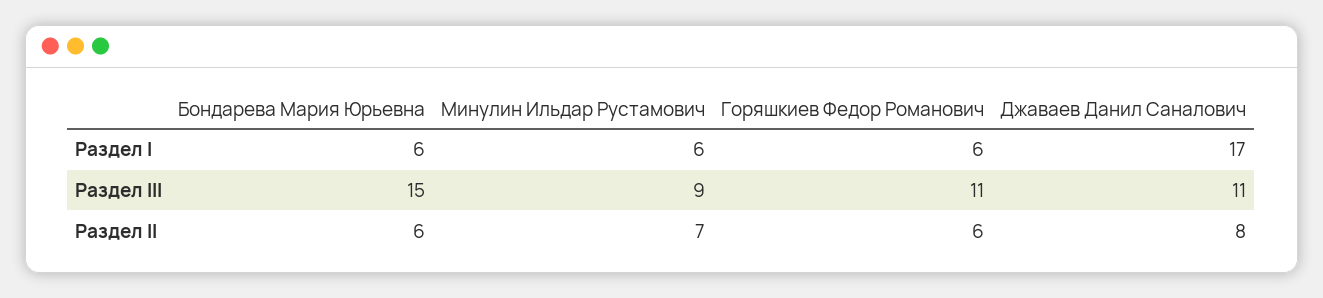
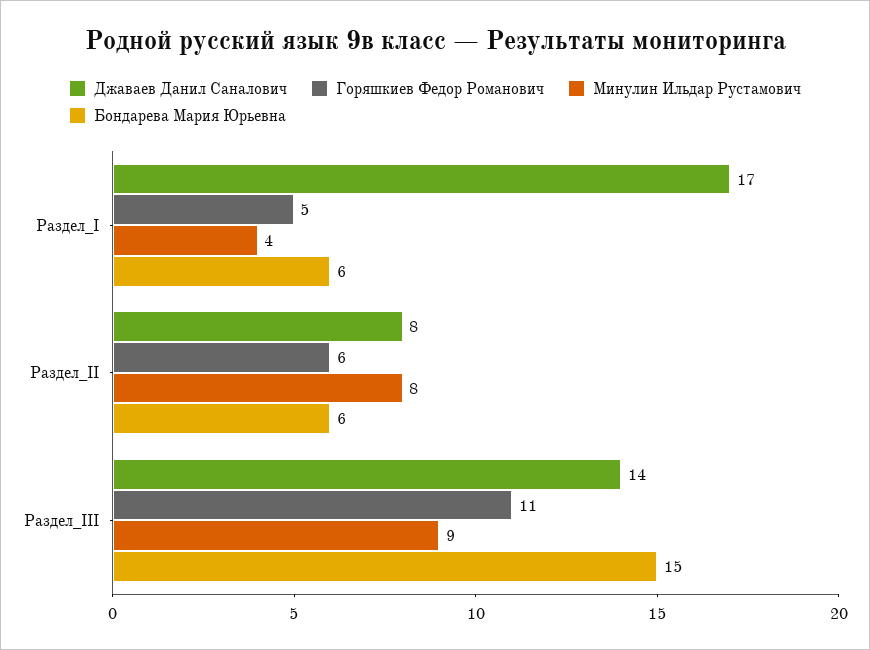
Минулин Ильдар Рустамович, Раздел I: 6 -> 4
Горяшкиев Федор Романович, Раздел I: 6 -> 5
Джаваев Данил Саналович, Раздел III: 11 -> 14
Минулин Ильдар Рустамович, Раздел II: 7 -> 8

